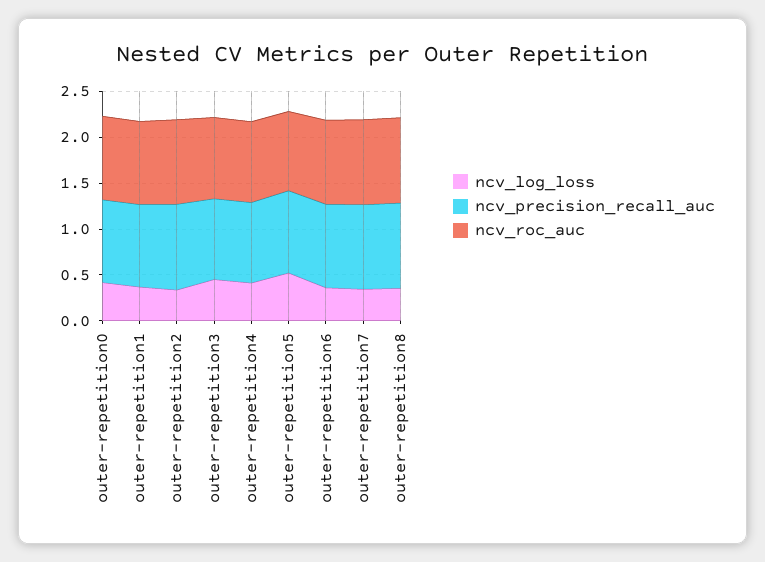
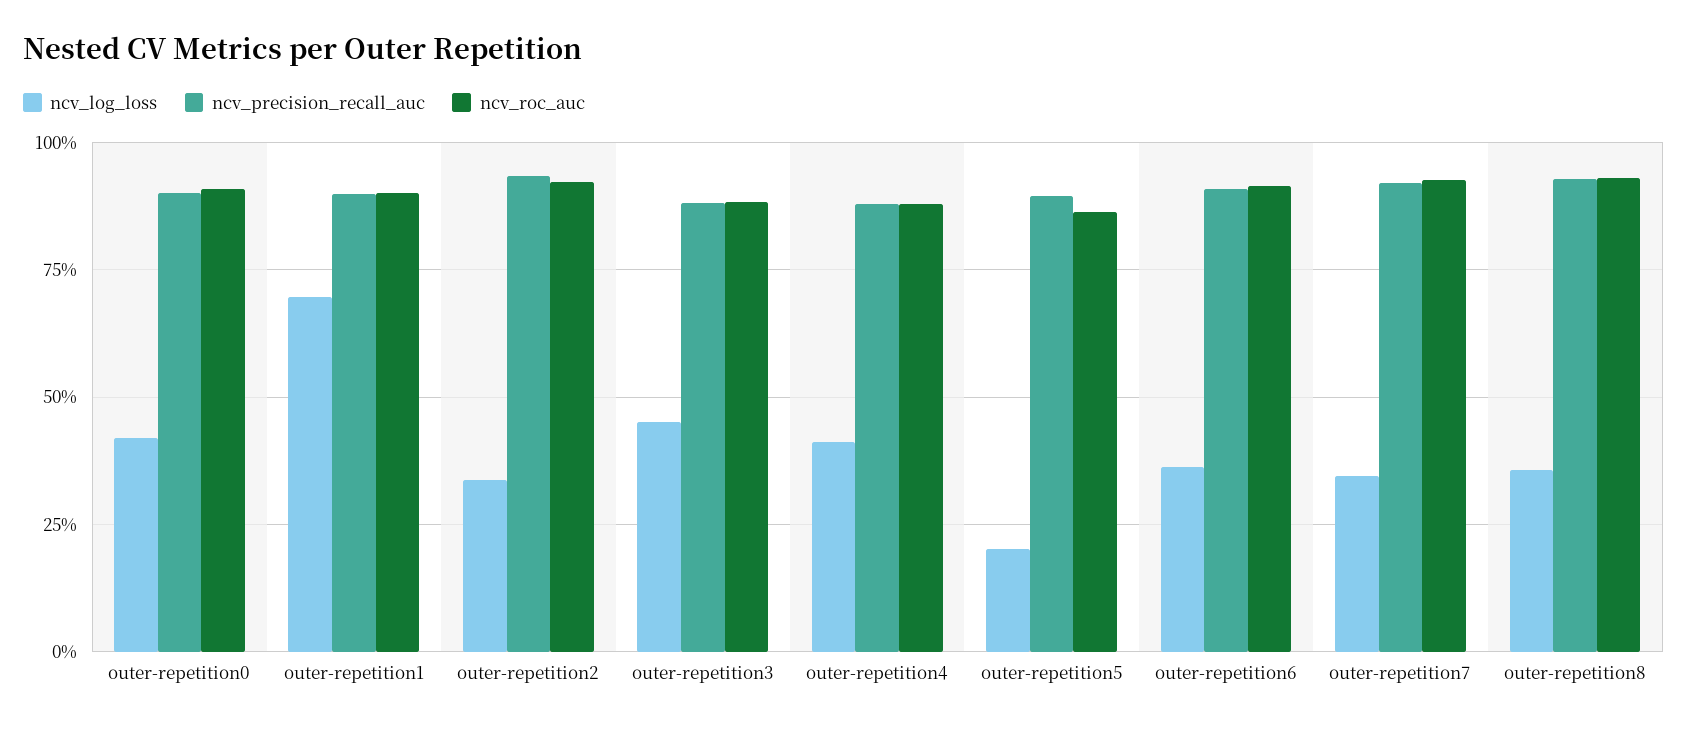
ncv_log_loss, outer-repetition1: 0.4 -> 0.7
ncv_log_loss, outer-repetition5: 0.5 -> 0.2

